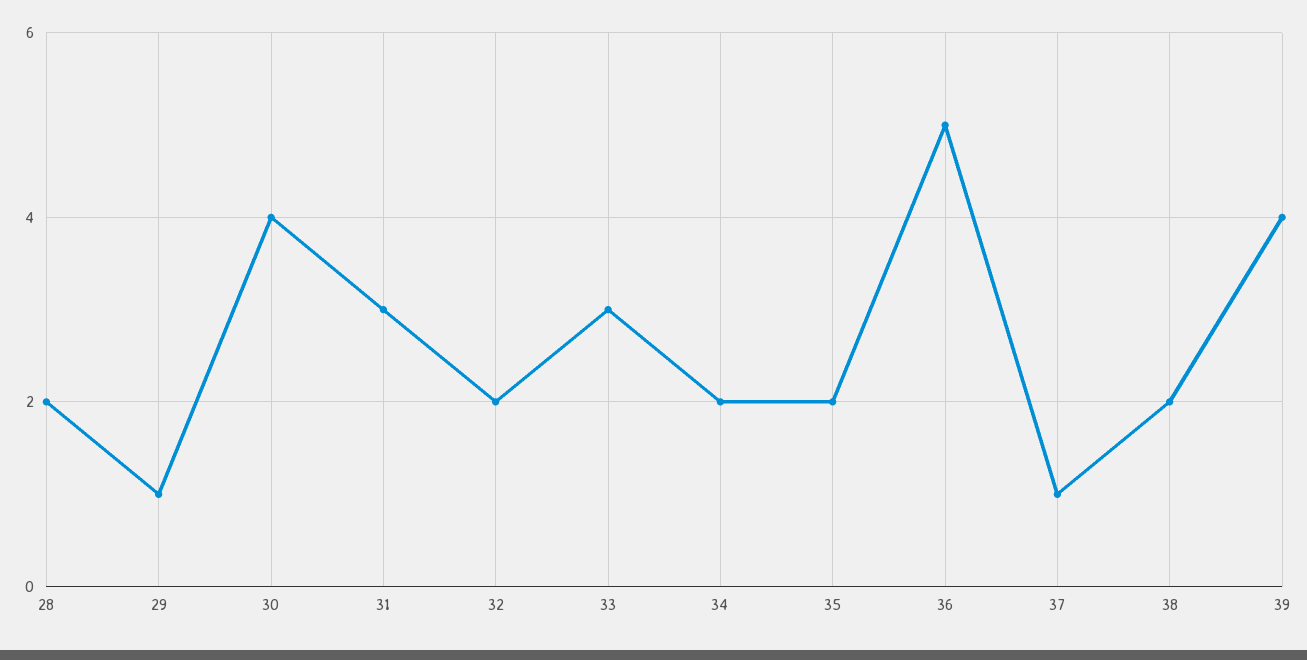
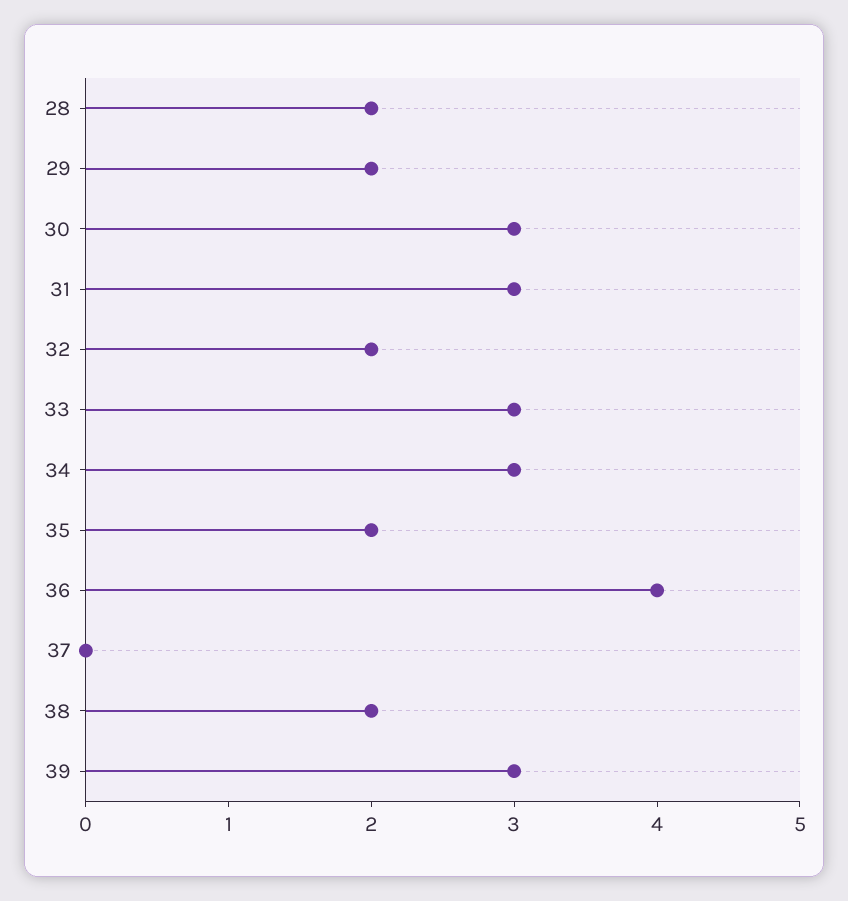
29: 1 -> 2
30: 4 -> 3
34: 2 -> 3
36: 5 -> 4
37: 1 -> 0
39: 4 -> 3

